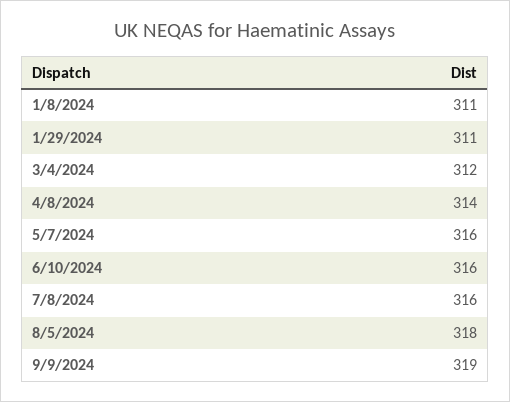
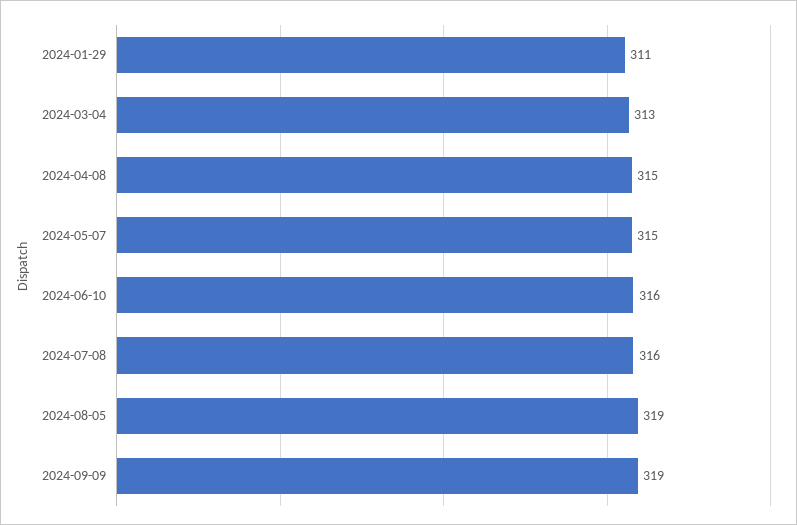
1/8/2024: 311 -> none
3/4/2024: 312 -> 313
4/8/2024: 314 -> 315
5/7/2024: 316 -> 315
8/5/2024: 318 -> 319

